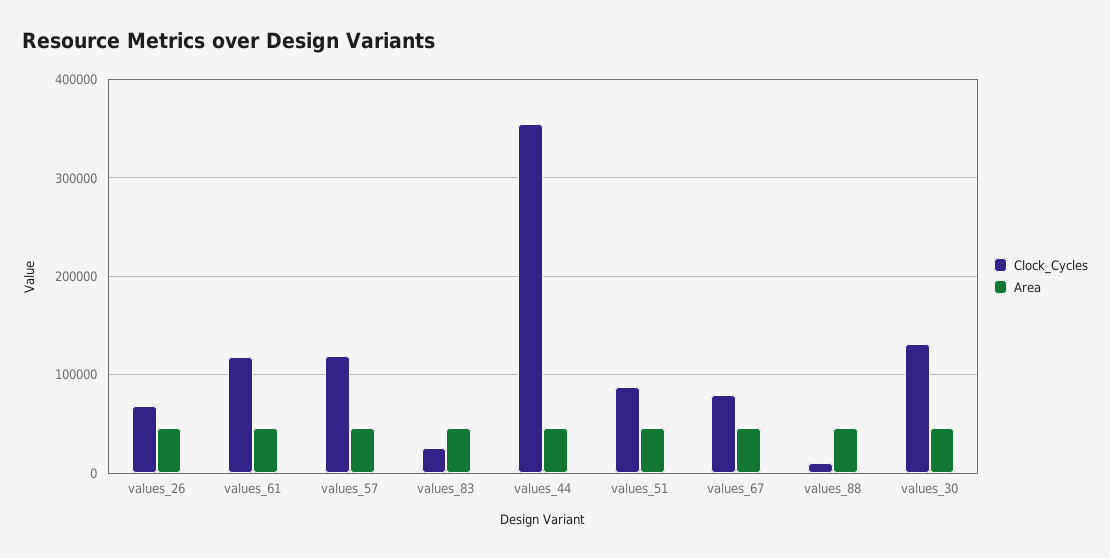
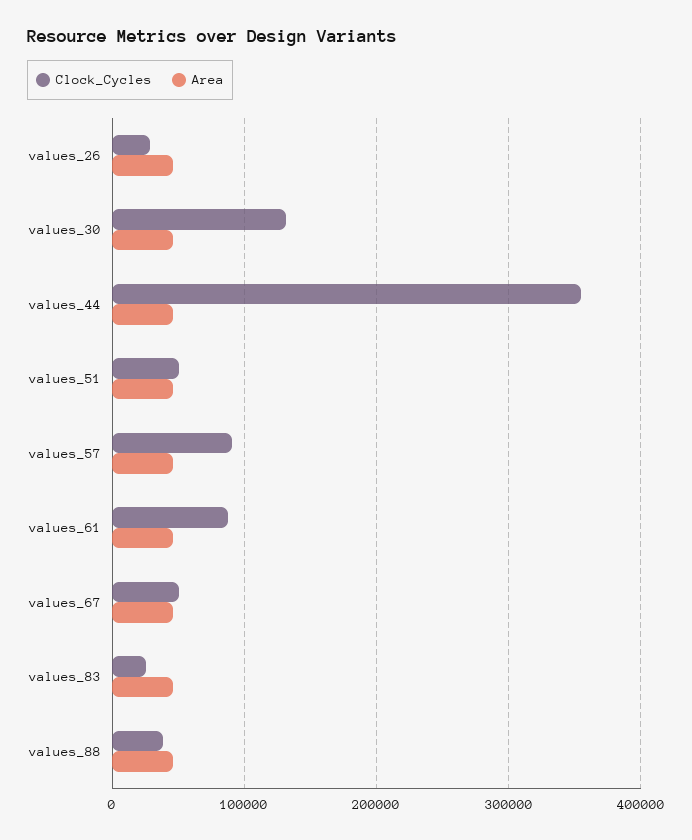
Clock_Cycles, values_26: 70000 -> 30000
Clock_Cycles, values_61: 120000 -> 90000
Clock_Cycles, values_57: 120000 -> 90000
Clock_Cycles, values_51: 90000 -> 50000
Clock_Cycles, values_67: 80000 -> 50000
Clock_Cycles, values_88: 10000 -> 40000

